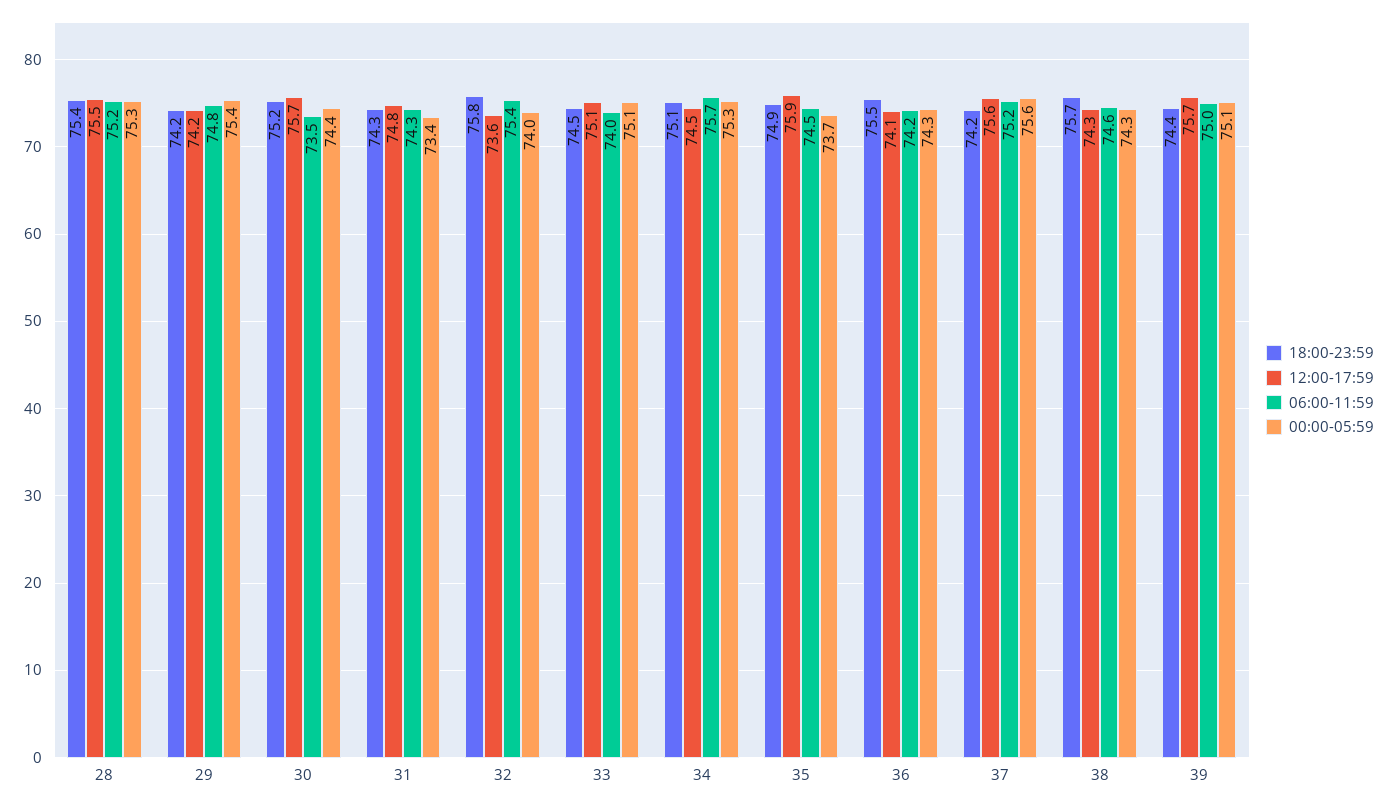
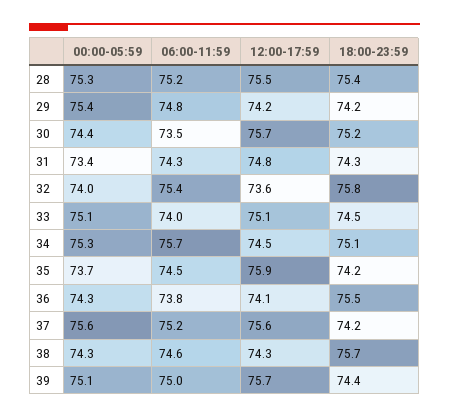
18:00-23:59, 35: 74.9 -> 74.2
06:00-11:59, 36: 74.2 -> 73.8

